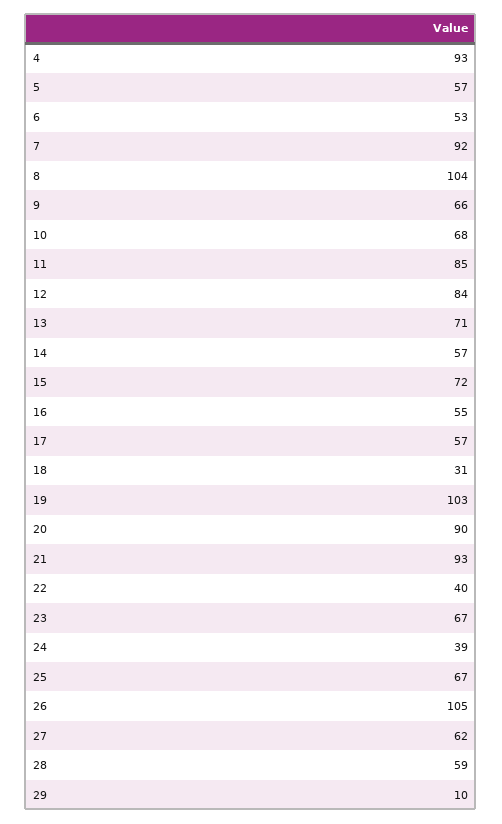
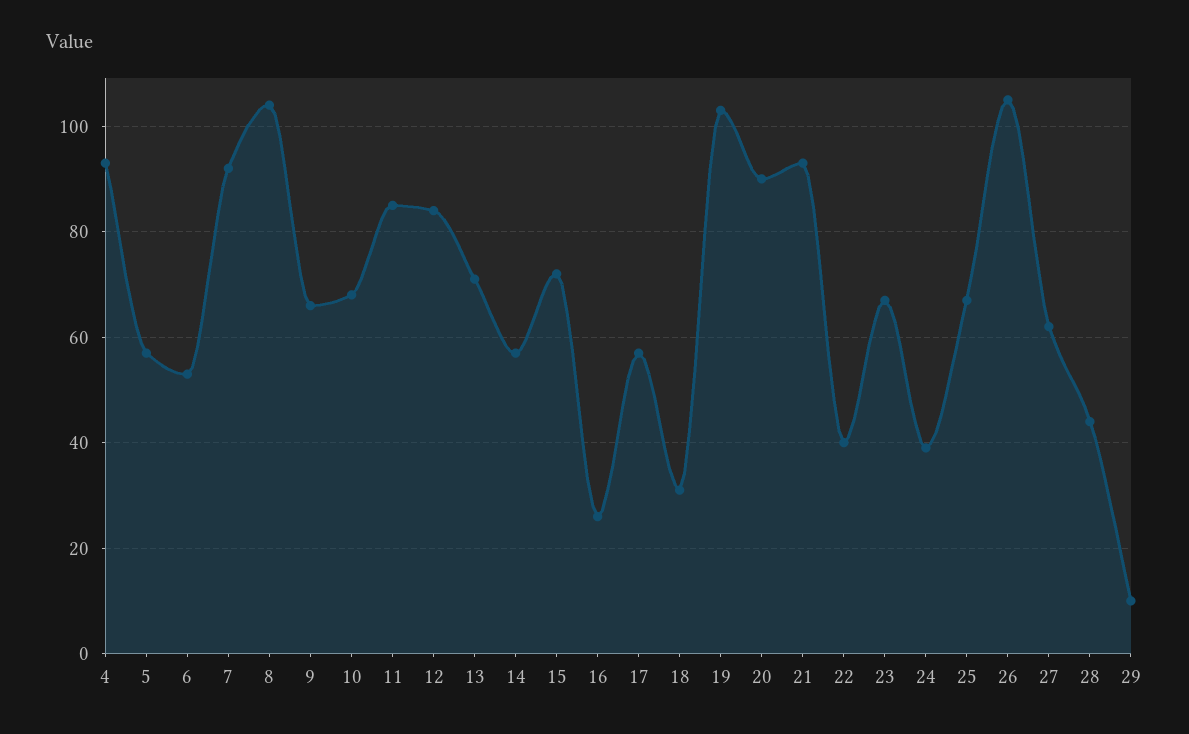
16: 55 -> 25
28: 59 -> 45

